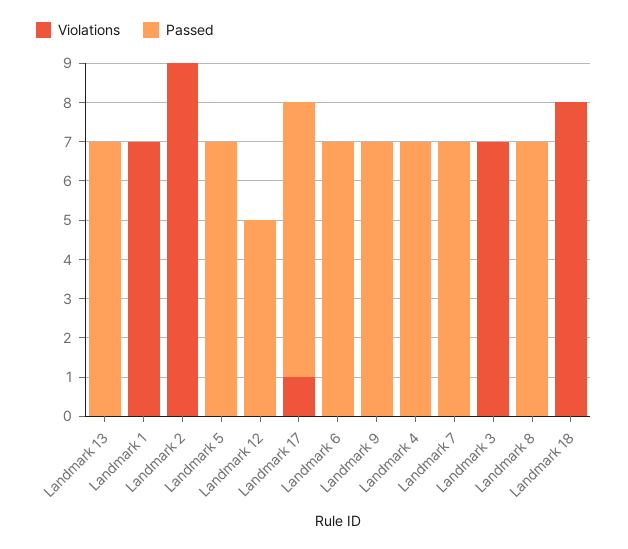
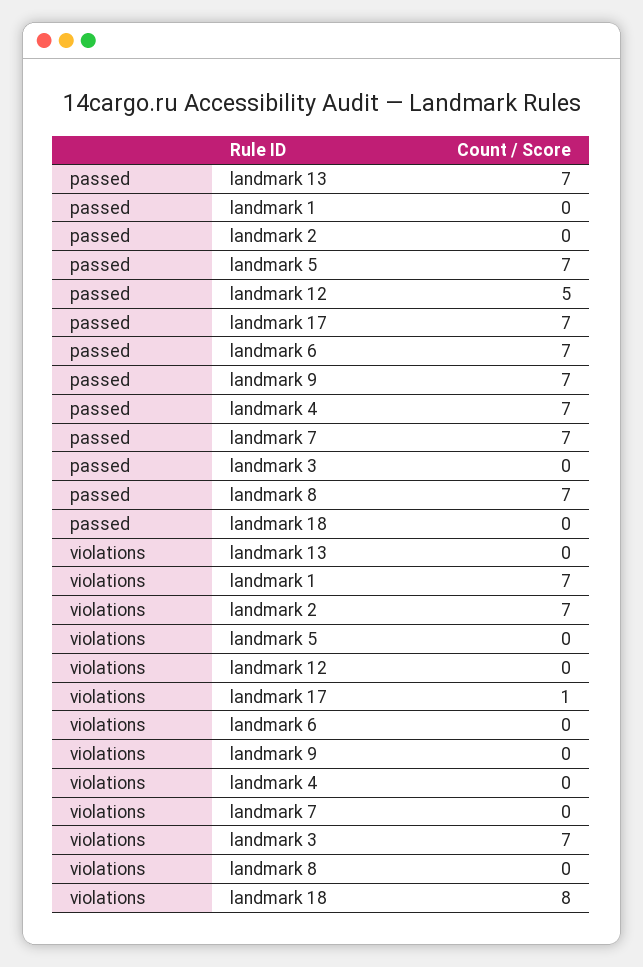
Violations, Landmark 2: 9 -> 7

